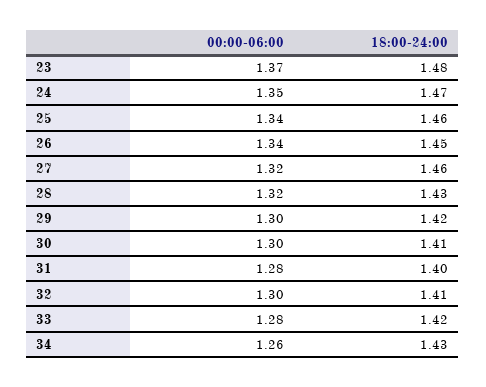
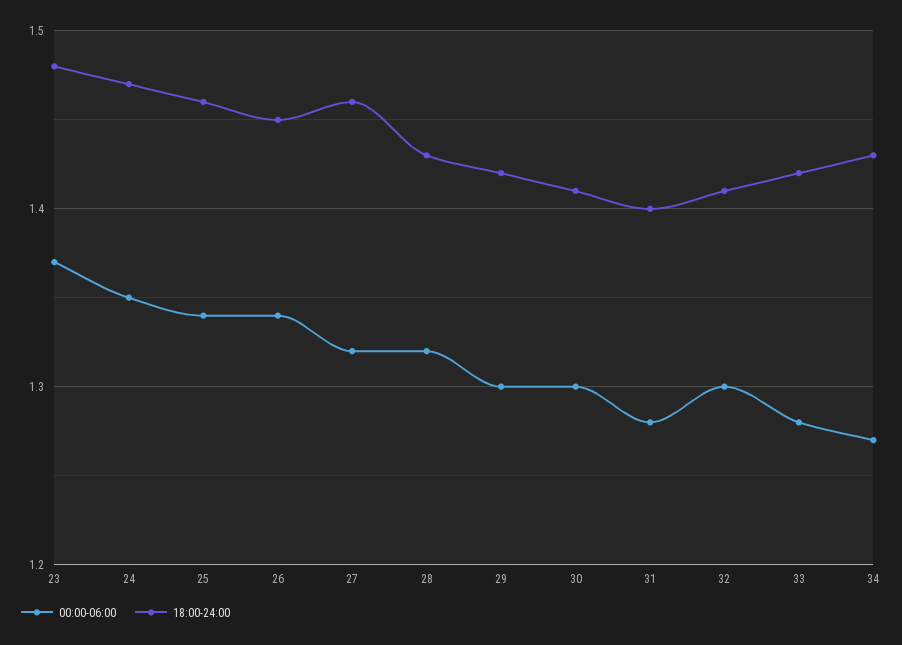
00:00-06:00, 34: 1.26 -> 1.27

